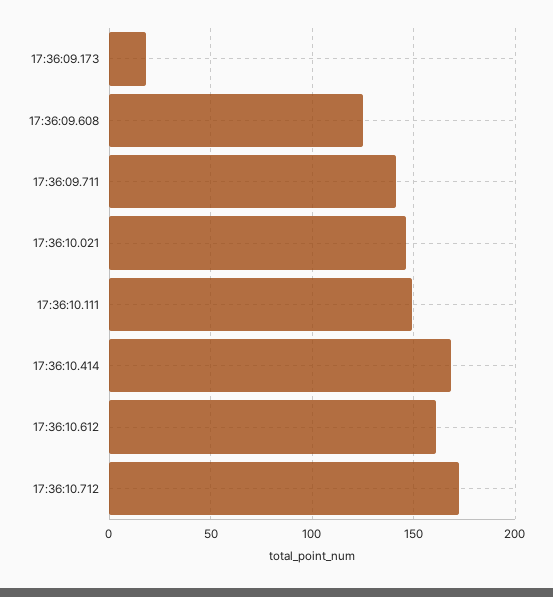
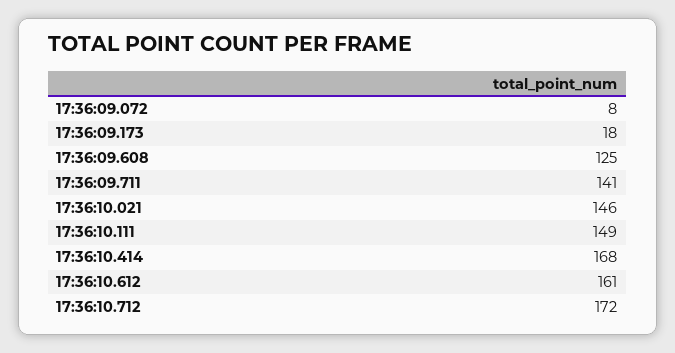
17:36:09.072: none -> 8

